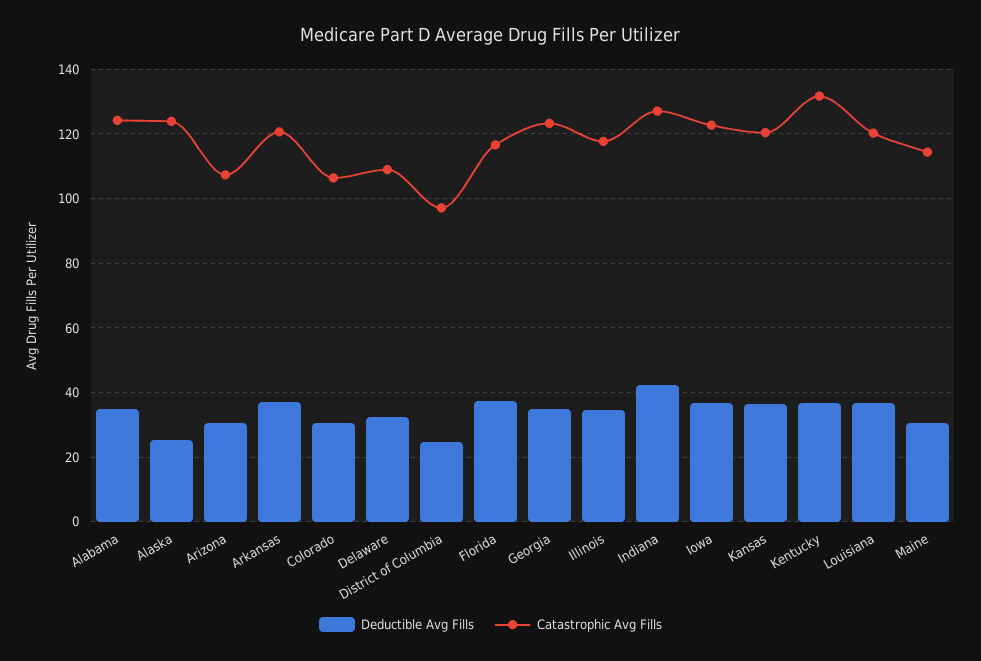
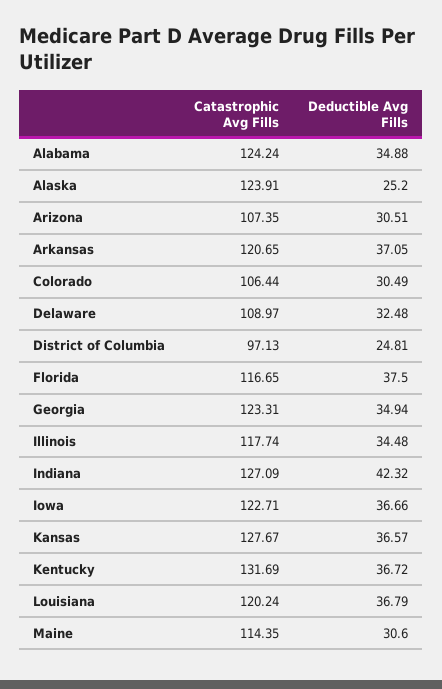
Catastrophic Avg Fills, Kansas: 120 -> 127.67

